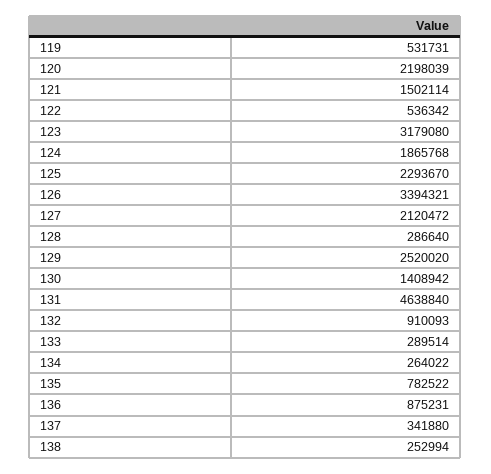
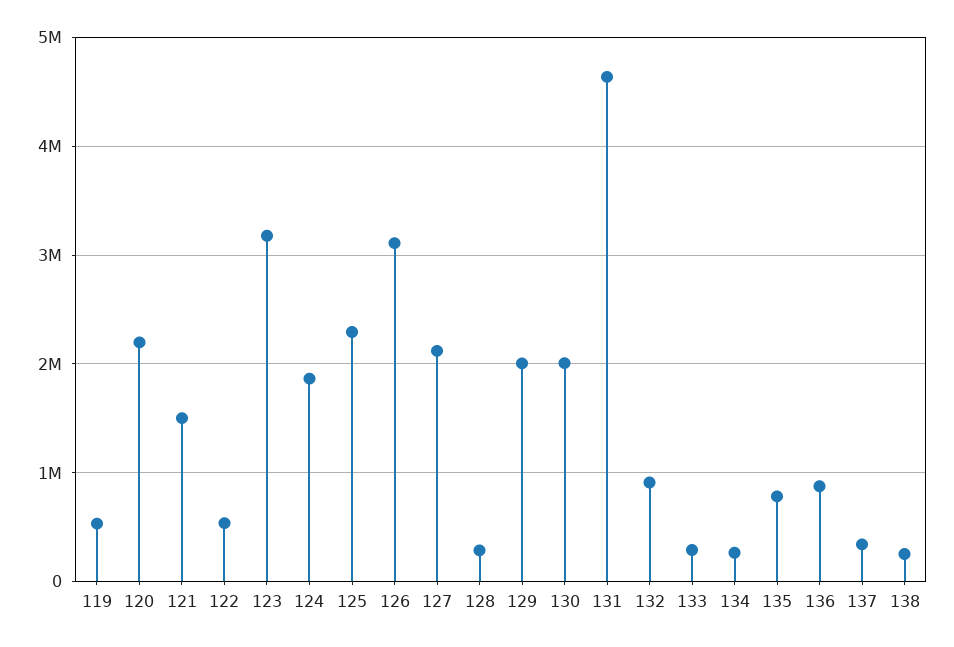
126: 3394321 -> 3100000
129: 2520020 -> 2000000
130: 1408942 -> 2000000

